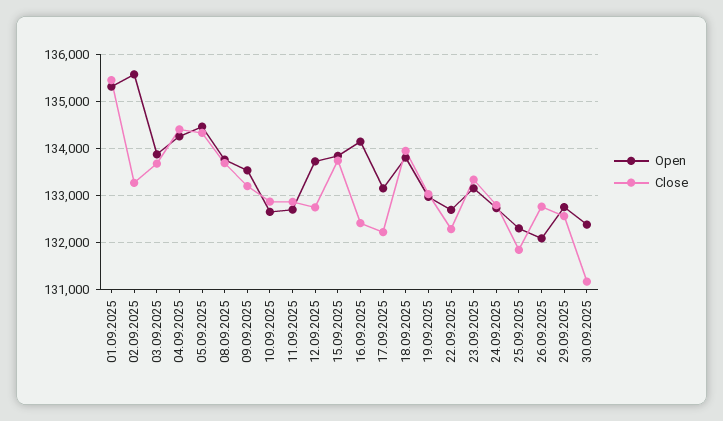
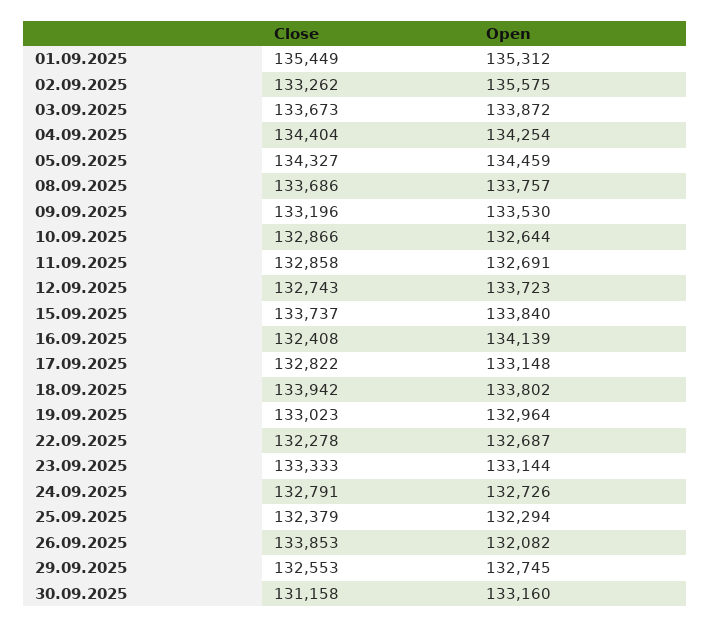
Close, 17.09.2025: 132200 -> 132822
Close, 25.09.2025: 131800 -> 132379
Close, 26.09.2025: 132800 -> 133853
Open, 30.09.2025: 132400 -> 133160

